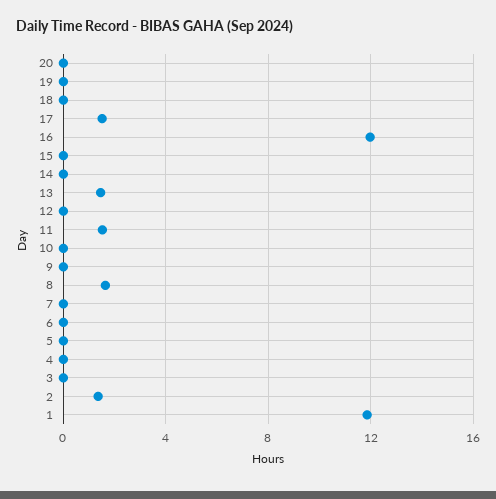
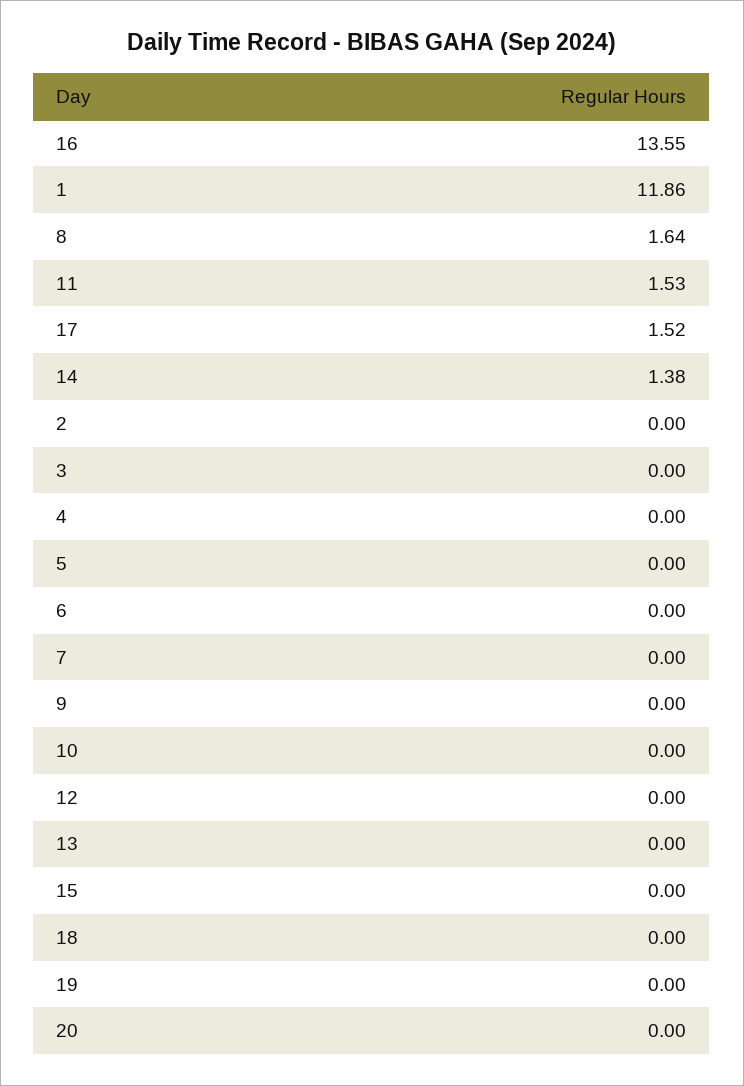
16: 12 -> 13.55
14: 0 -> 1.38
13: 1.5 -> 0
2: 1.5 -> 0

